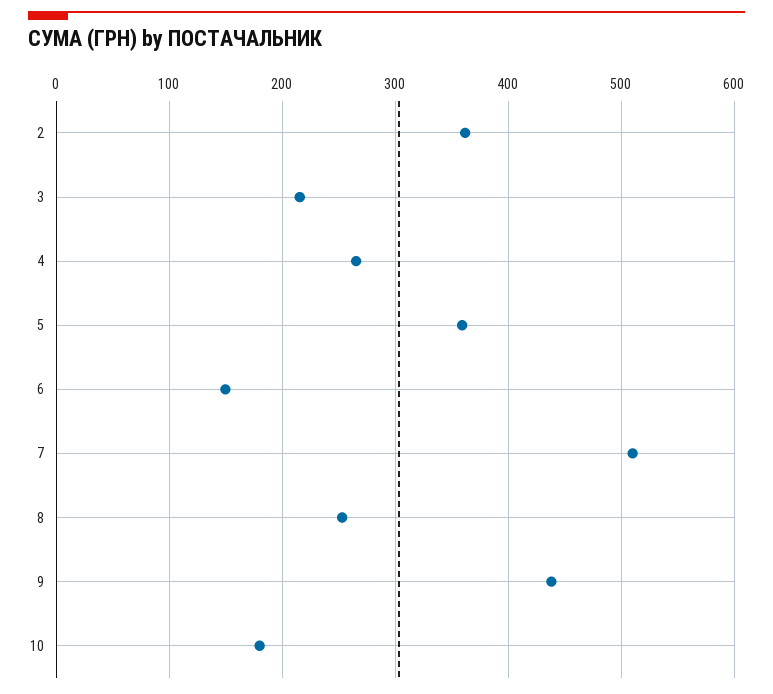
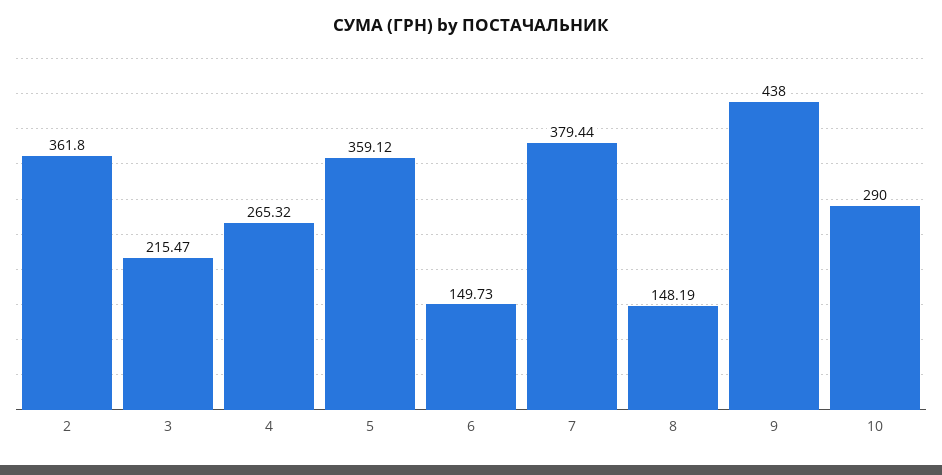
7: 510 -> 379.44
8: 250 -> 148.19
10: 180 -> 290

